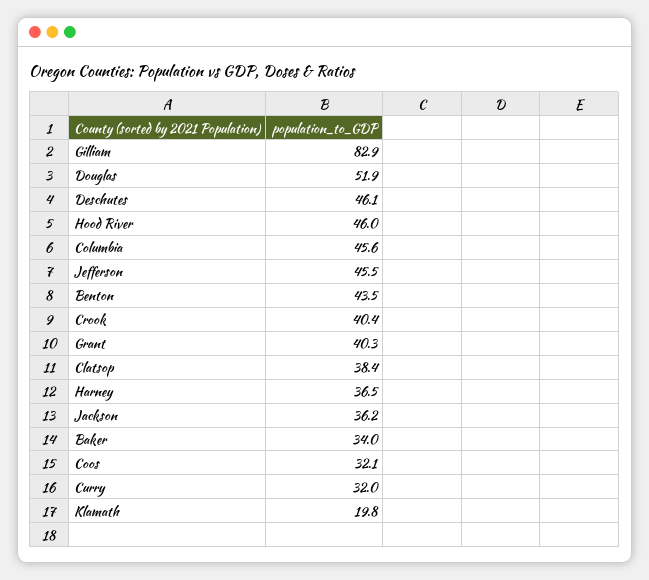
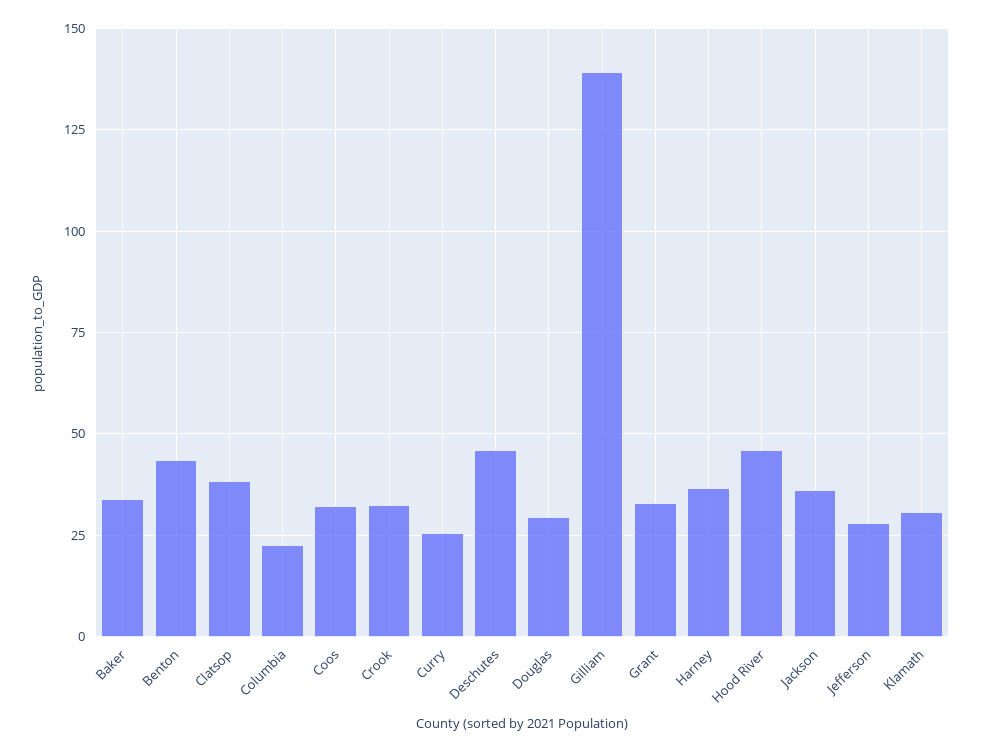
Gilliam: 82.9 -> 140
Douglas: 51.9 -> 30
Columbia: 45.6 -> 22.5
Jefferson: 45.5 -> 27.5
Crook: 40.4 -> 32.5
Grant: 40.3 -> 32.5
Curry: 32 -> 25
Klamath: 19.8 -> 30

